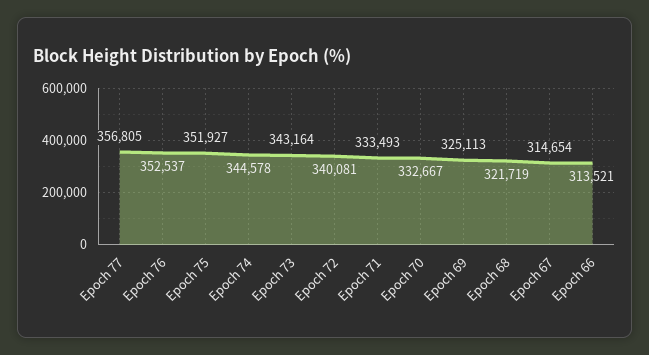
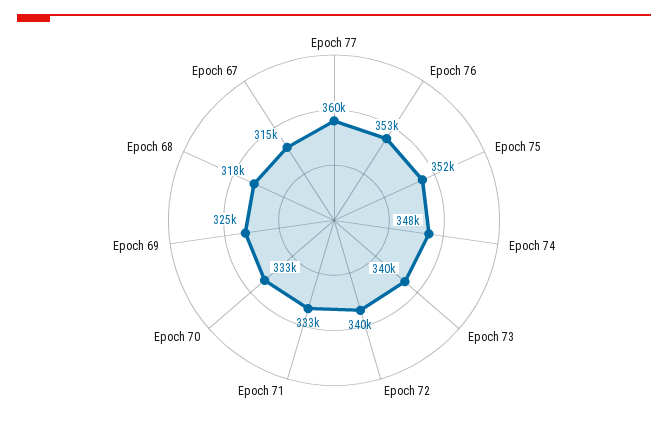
Epoch 77: 356805 -> 360000
Epoch 74: 344578 -> 348000
Epoch 73: 343164 -> 340000
Epoch 68: 321719 -> 318000
Epoch 66: 313521 -> none

